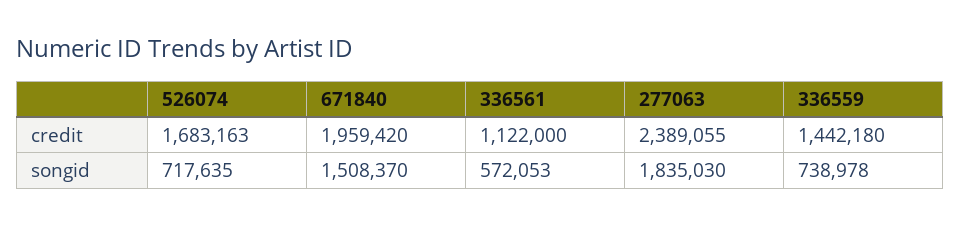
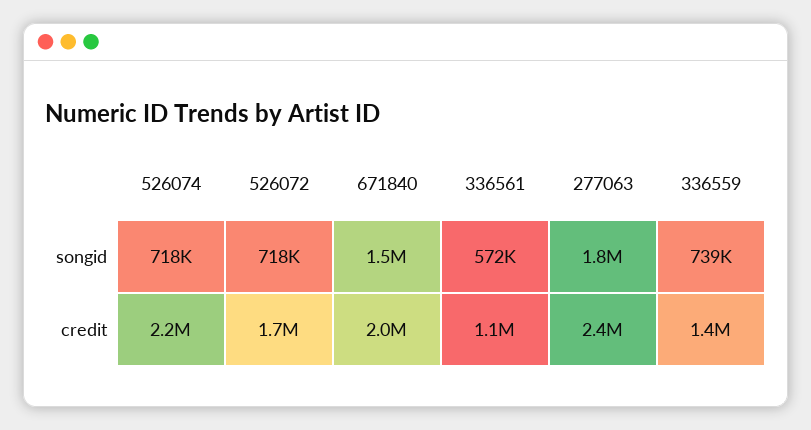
526074, credit: 1683163 -> 2200000
526072, songid: none -> 718000
526072, credit: none -> 1700000

